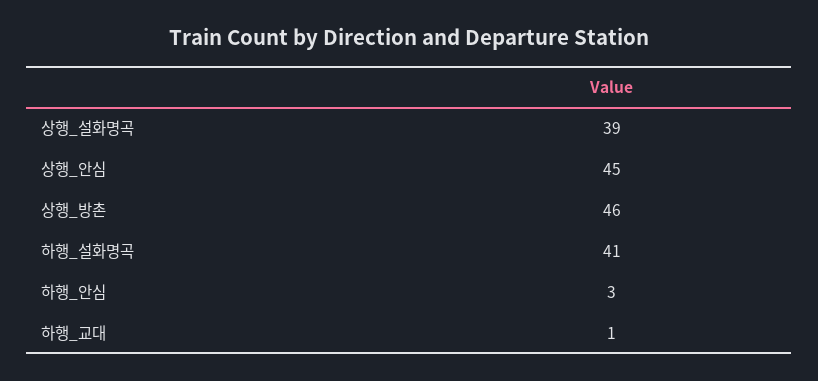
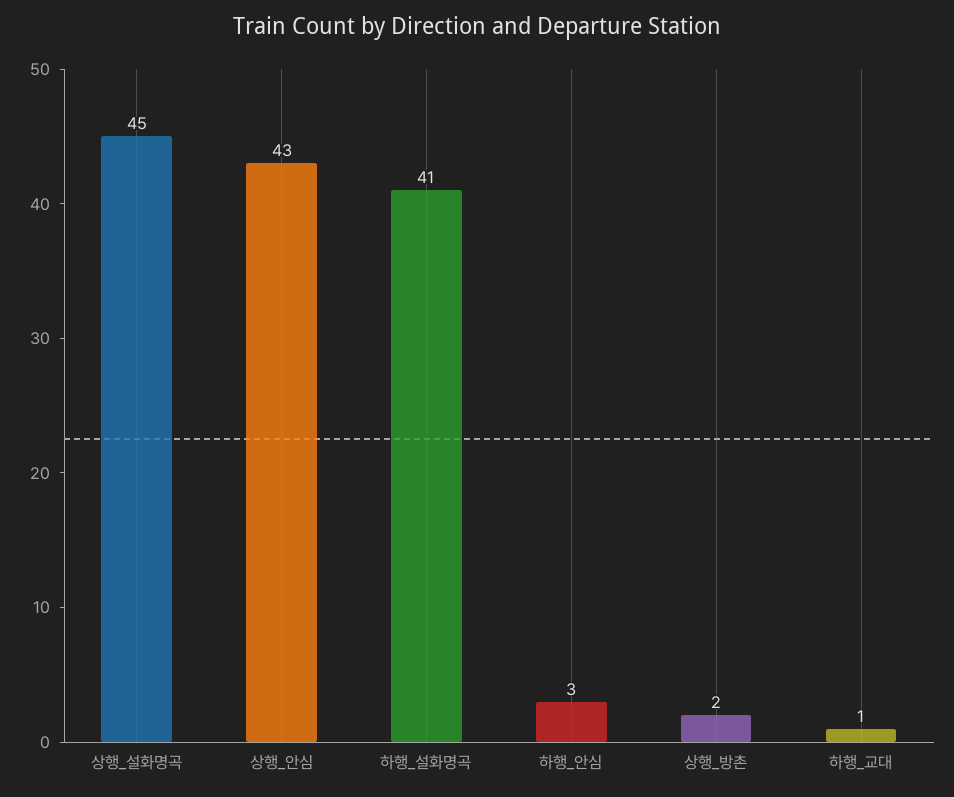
상행_설화명곡: 39 -> 45
상행_안심: 45 -> 43
상행_방촌: 46 -> 2

